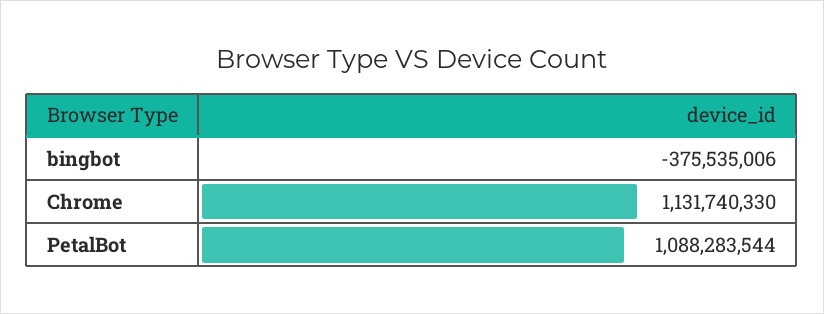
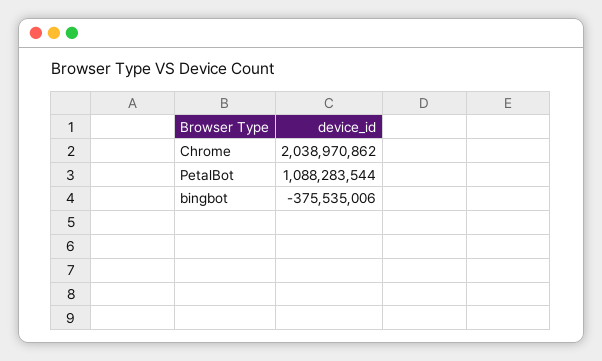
Chrome: 1131740330 -> 2038970862

